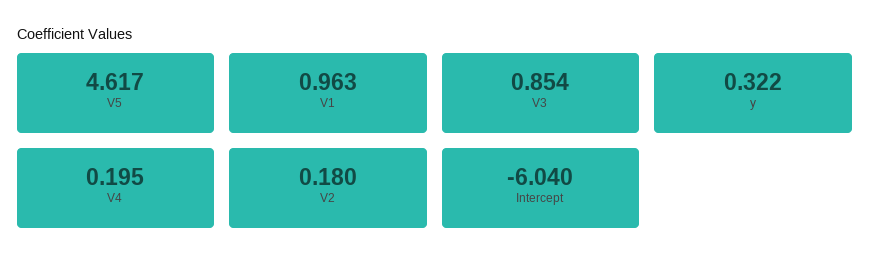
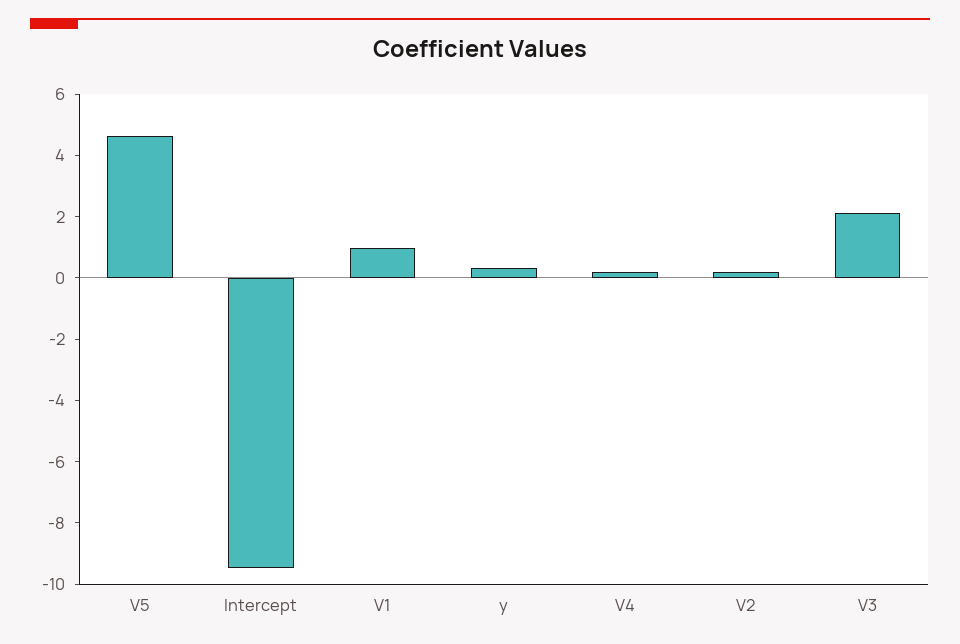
V3: 0.854 -> 2
Intercept: -6.04 -> -9.5

